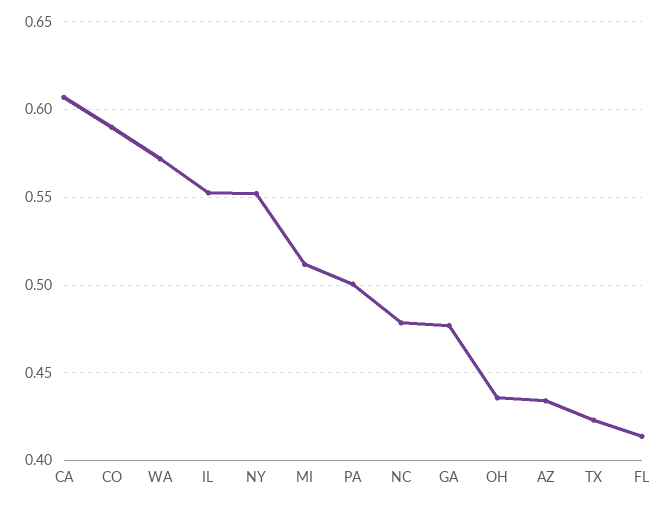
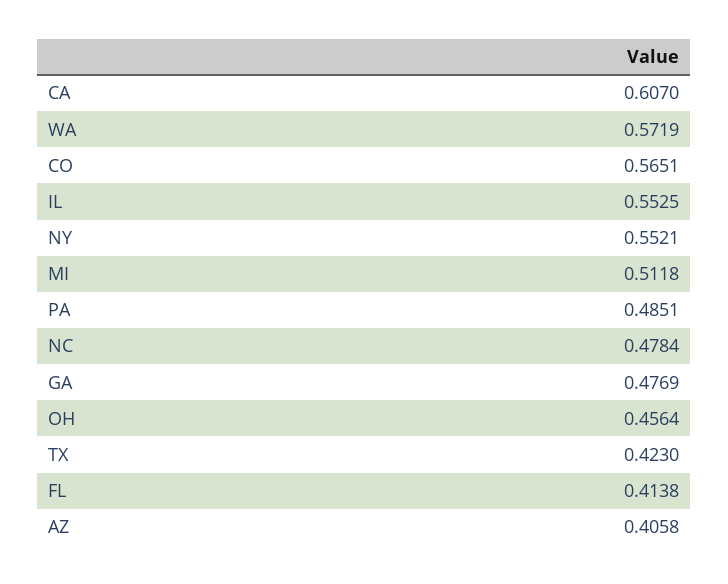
CO: 0.59 -> 0.5651
PA: 0.5 -> 0.4851
OH: 0.435 -> 0.4564
AZ: 0.435 -> 0.4058

